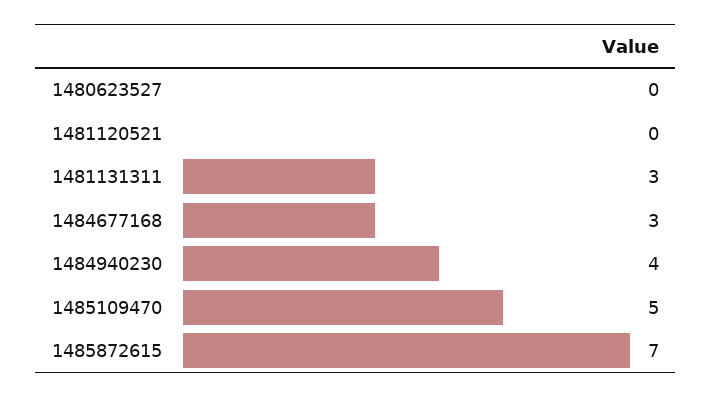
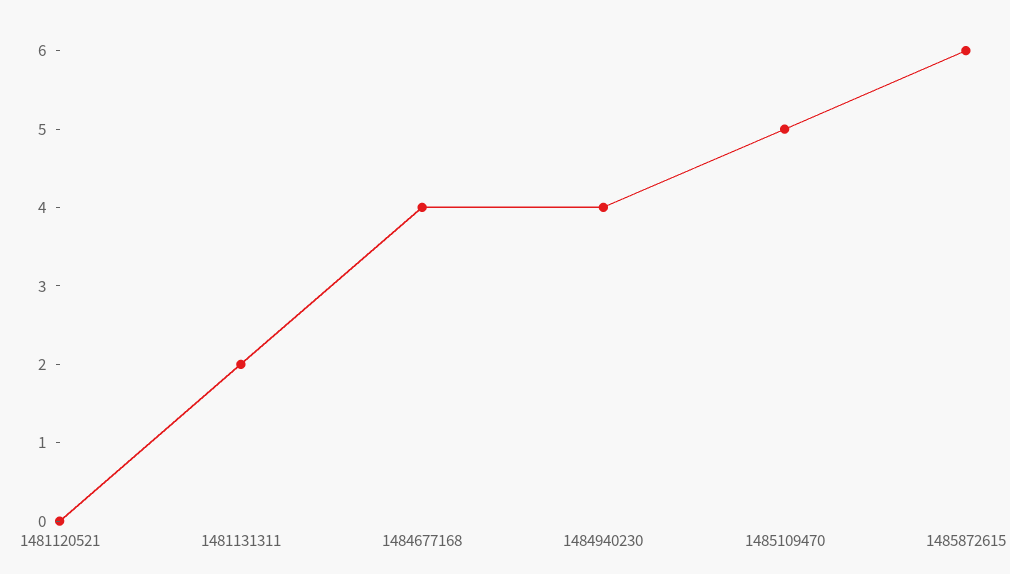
1480623527: 0 -> none
1481131311: 3 -> 2
1484677168: 3 -> 4
1485872615: 7 -> 6

